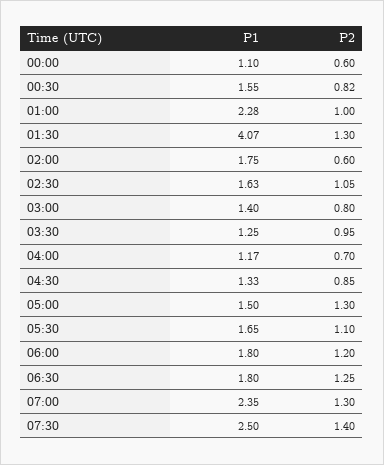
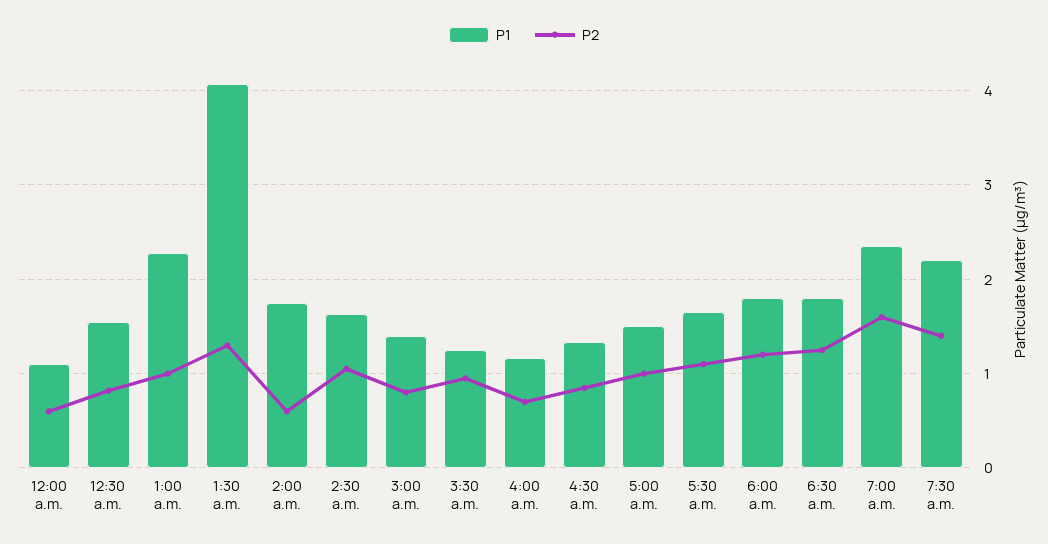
P2, 05:00: 1.3 -> 1
P2, 07:00: 1.3 -> 1.6
P1, 07:30: 2.5 -> 2.2

